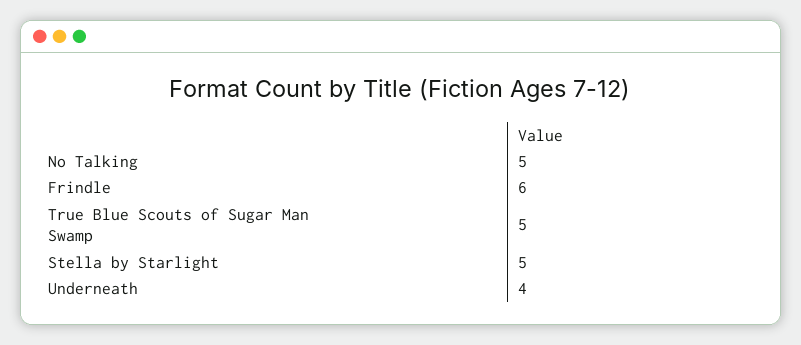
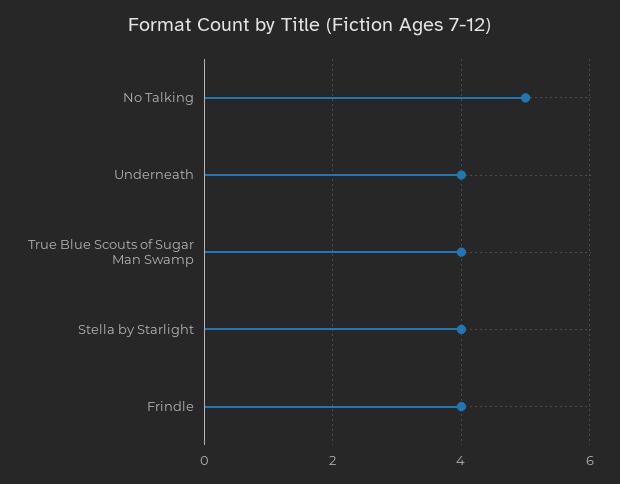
Frindle: 6 -> 4
True Blue Scouts of Sugar Man Swamp: 5 -> 4
Stella by Starlight: 5 -> 4

